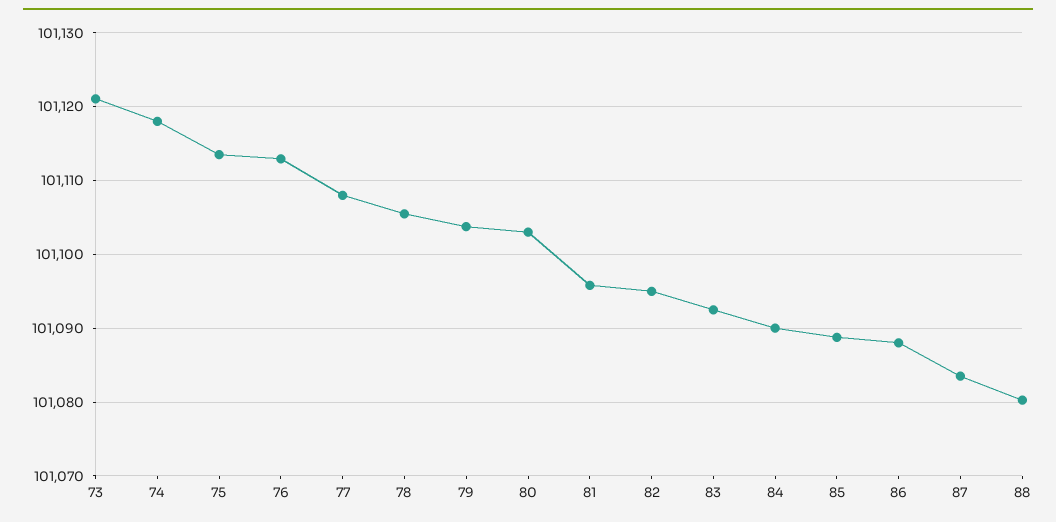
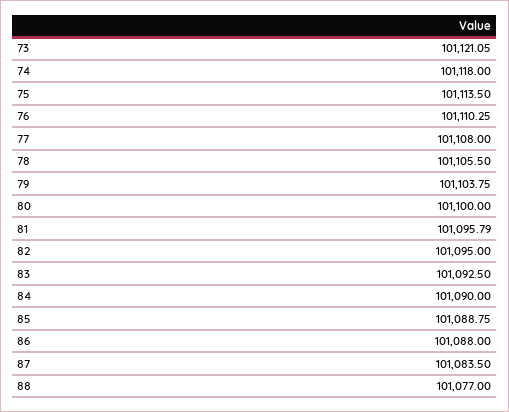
76: 101113 -> 101110.25
80: 101103 -> 101100
88: 101080 -> 101077

